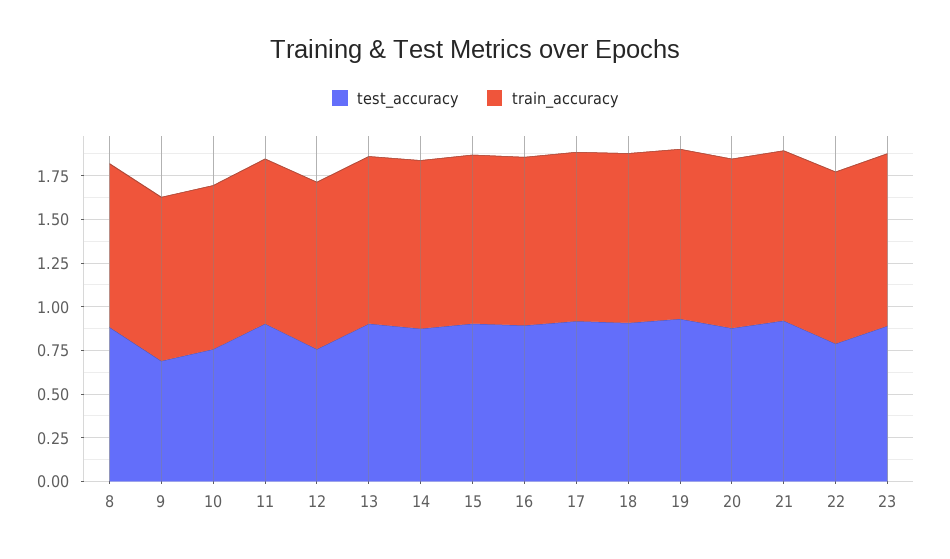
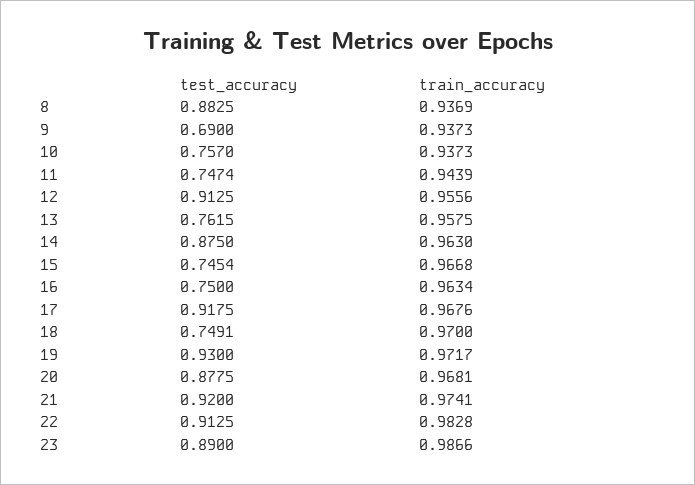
test_accuracy, 11: 0.9 -> 0.7474
test_accuracy, 12: 0.75 -> 0.9125
test_accuracy, 13: 0.9 -> 0.7615
test_accuracy, 15: 0.9 -> 0.7454
test_accuracy, 16: 0.9 -> 0.75
test_accuracy, 18: 0.9 -> 0.7491
test_accuracy, 22: 0.8 -> 0.9125

